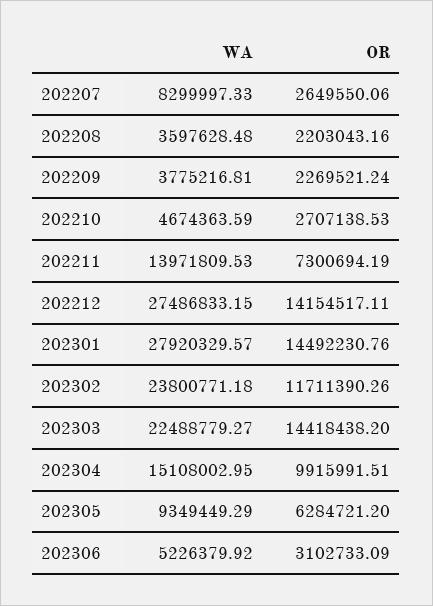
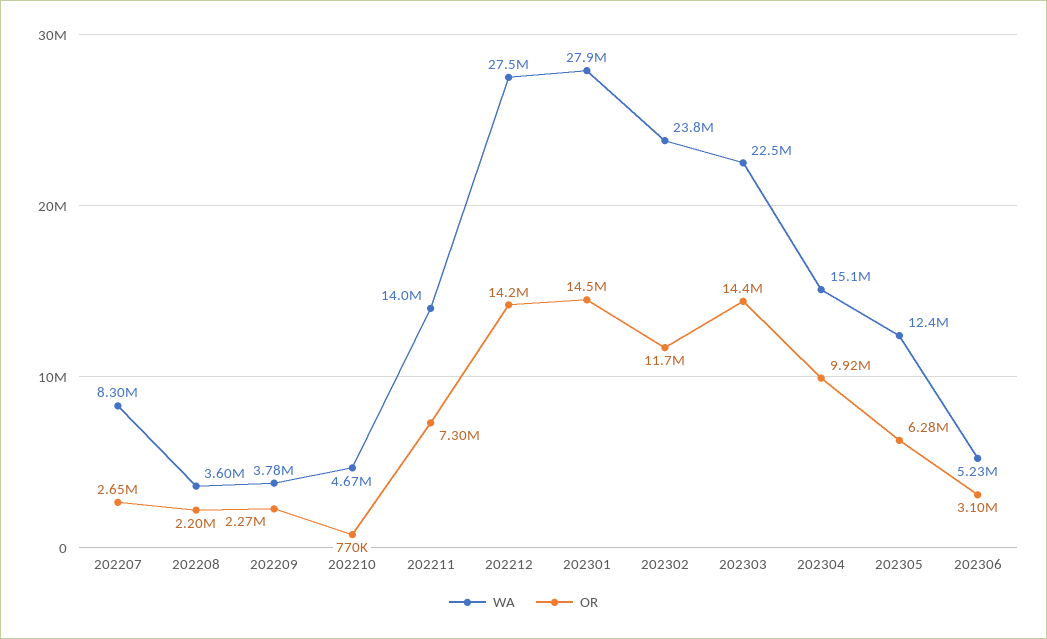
OR, 202210: 2707138.53 -> 770000
WA, 202305: 9349449.29 -> 12400000

